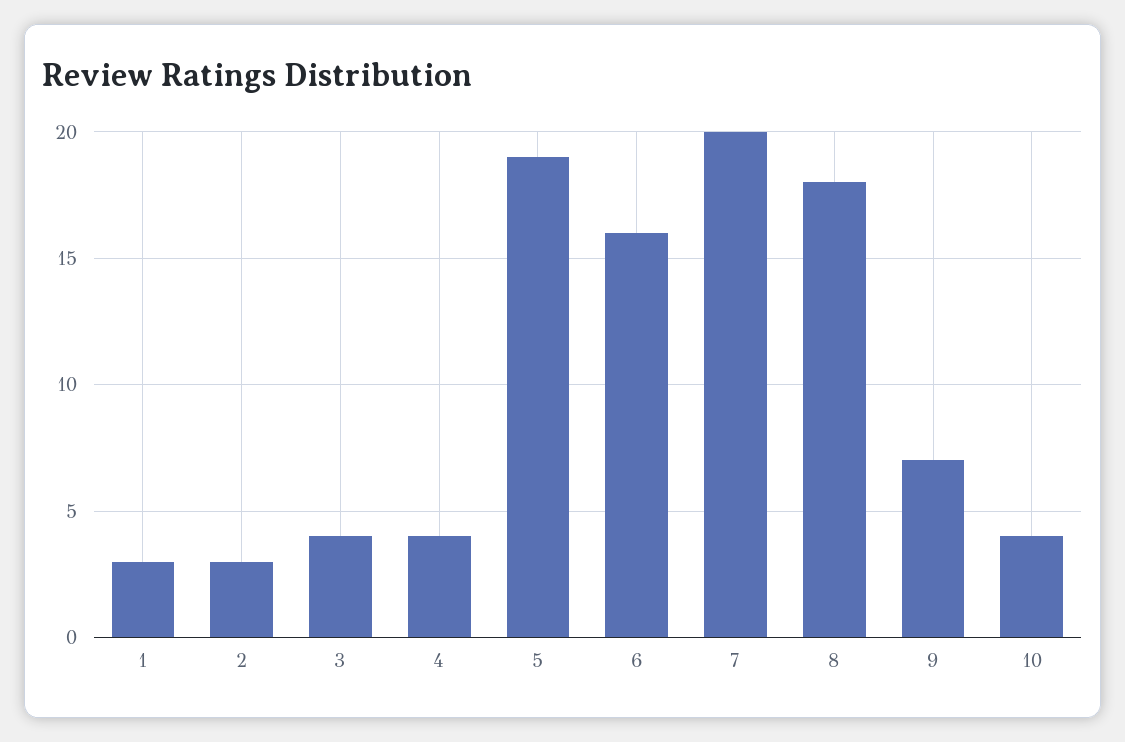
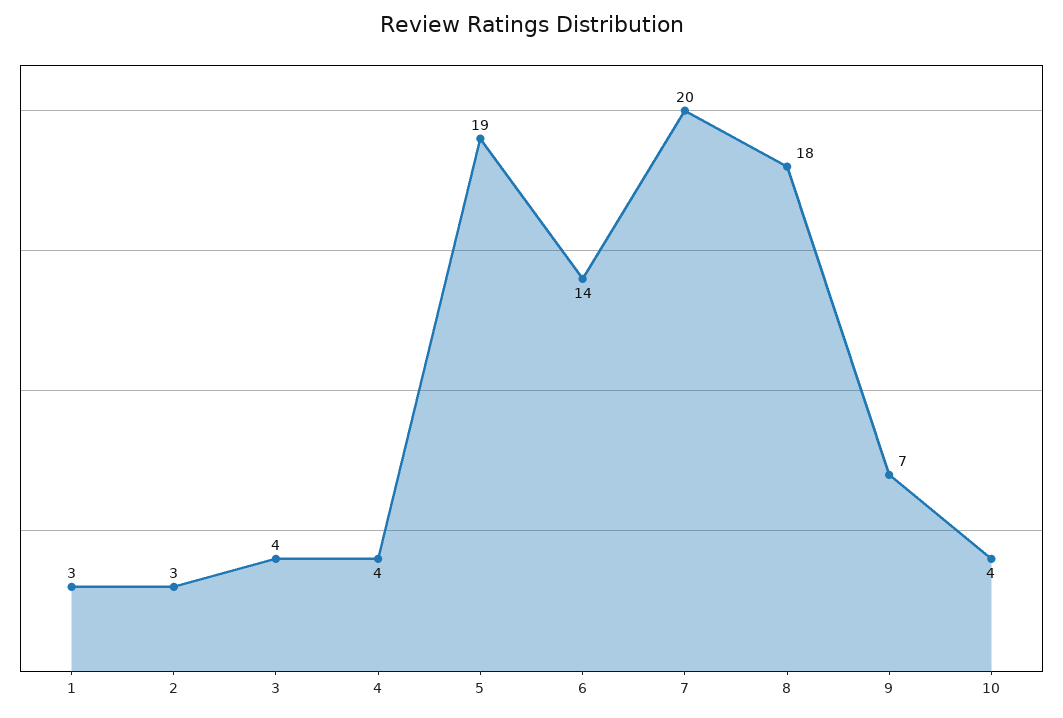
6: 16 -> 14

